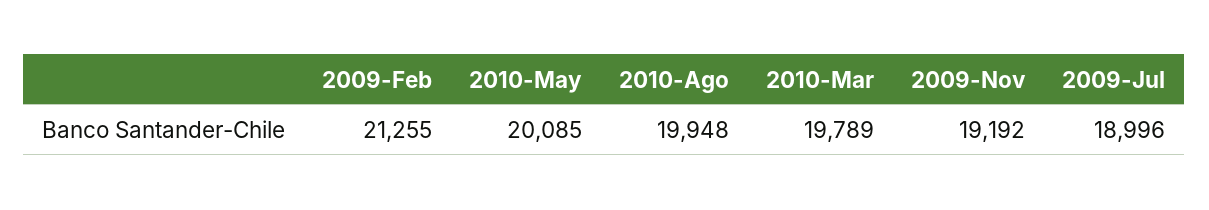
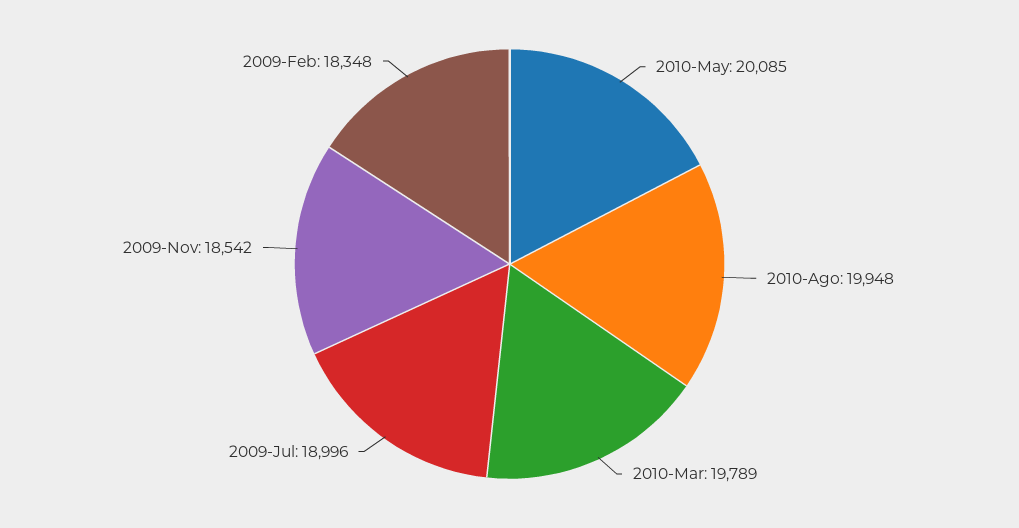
2009-Feb: 21255 -> 18348
2009-Nov: 19192 -> 18542

